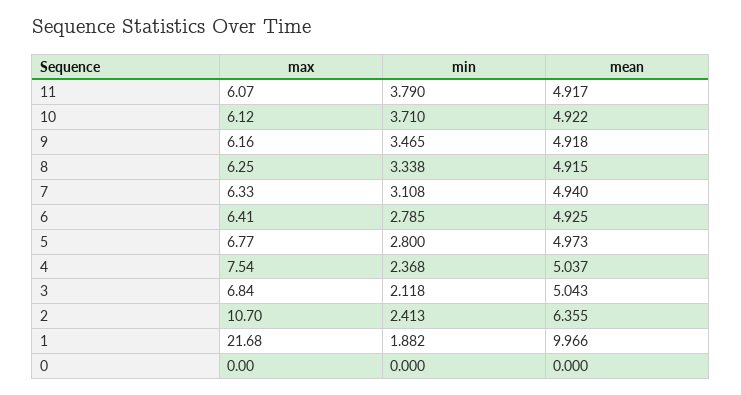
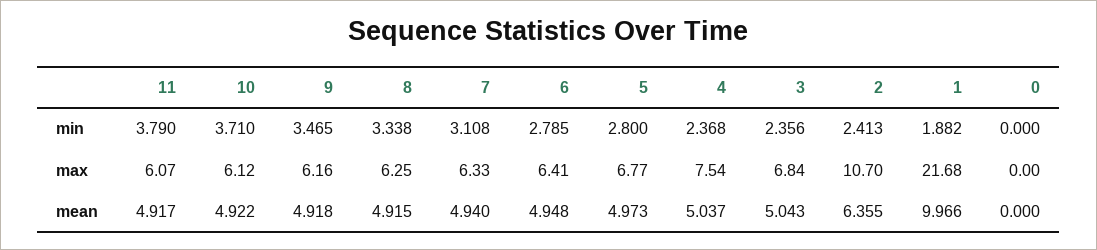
mean, 6: 4.925 -> 4.948
min, 3: 2.118 -> 2.356

